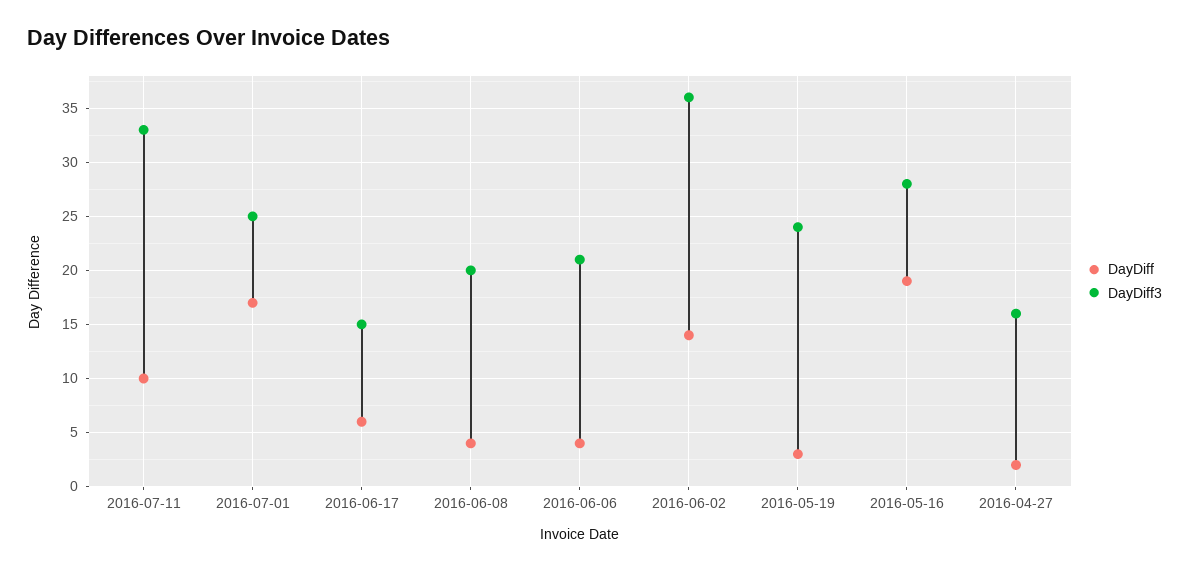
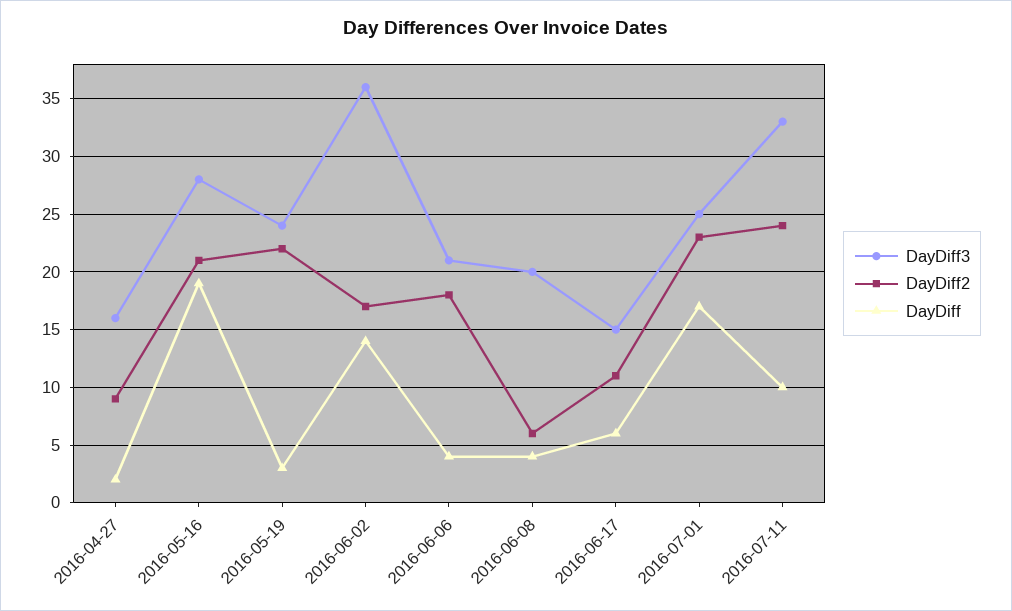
DayDiff2, 2016-04-27: none -> 9
DayDiff2, 2016-05-16: none -> 21
DayDiff2, 2016-05-19: none -> 22
DayDiff2, 2016-06-02: none -> 17
DayDiff2, 2016-06-06: none -> 18
DayDiff2, 2016-06-08: none -> 6
DayDiff2, 2016-06-17: none -> 11
DayDiff2, 2016-07-01: none -> 23
DayDiff2, 2016-07-11: none -> 24

